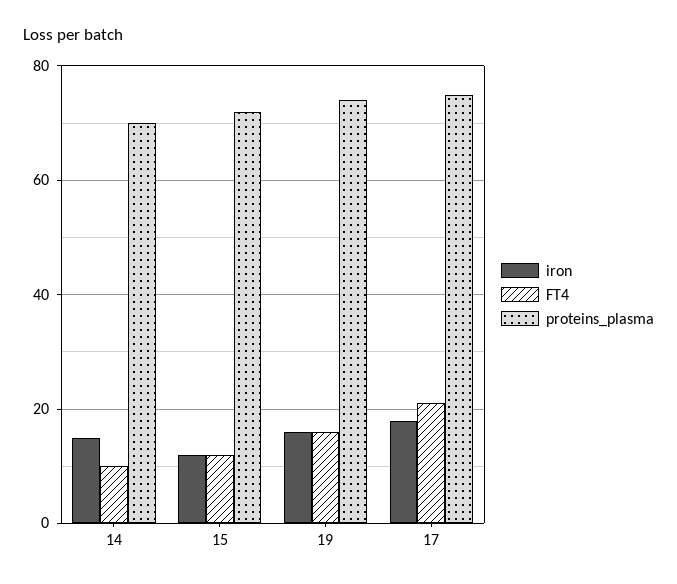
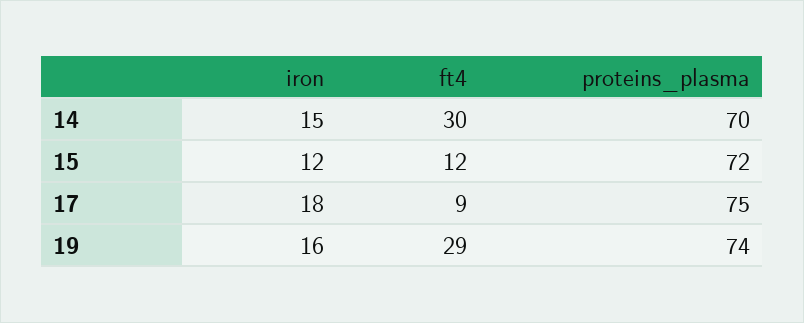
FT4, 14: 10 -> 30
FT4, 19: 15 -> 29
FT4, 17: 20 -> 9

